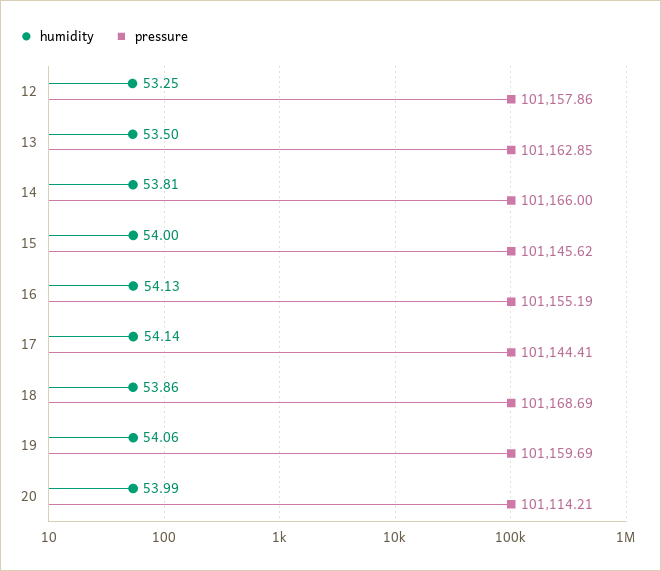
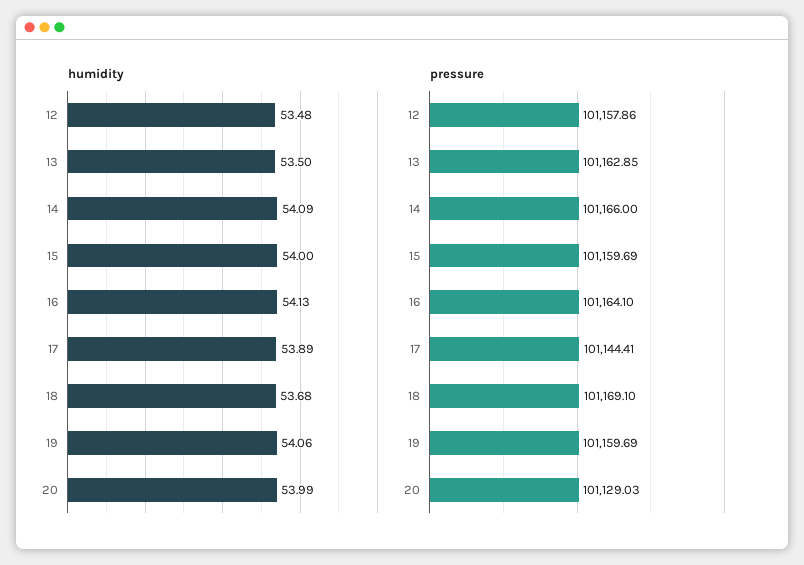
humidity, 12: 53.25 -> 53.48
humidity, 14: 53.81 -> 54.09
pressure, 15: 101145.62 -> 101159.69
pressure, 16: 101155.19 -> 101164.1
humidity, 17: 54.14 -> 53.89
humidity, 18: 53.86 -> 53.68
pressure, 18: 101168.69 -> 101169.1
pressure, 20: 101114.21 -> 101129.03

